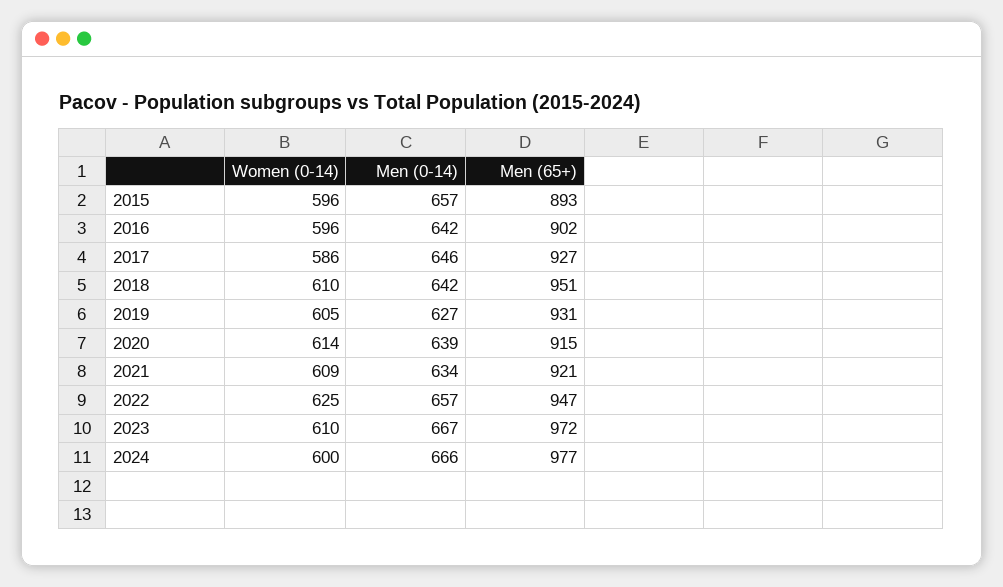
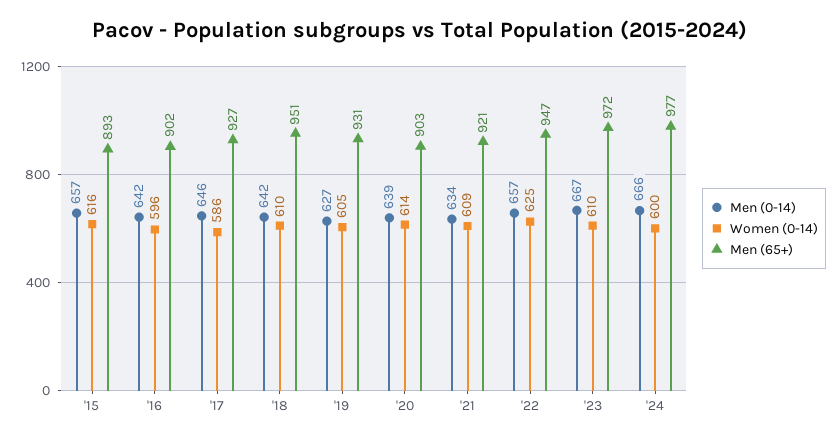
Women (0-14), 2015: 596 -> 616
Men (65+), 2020: 915 -> 903

